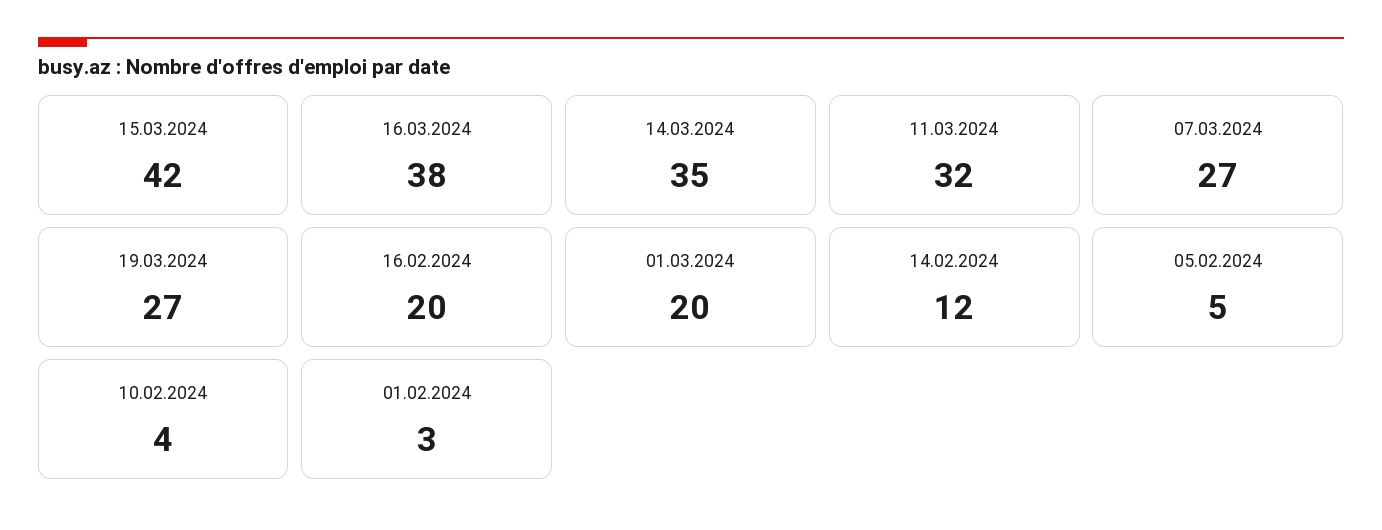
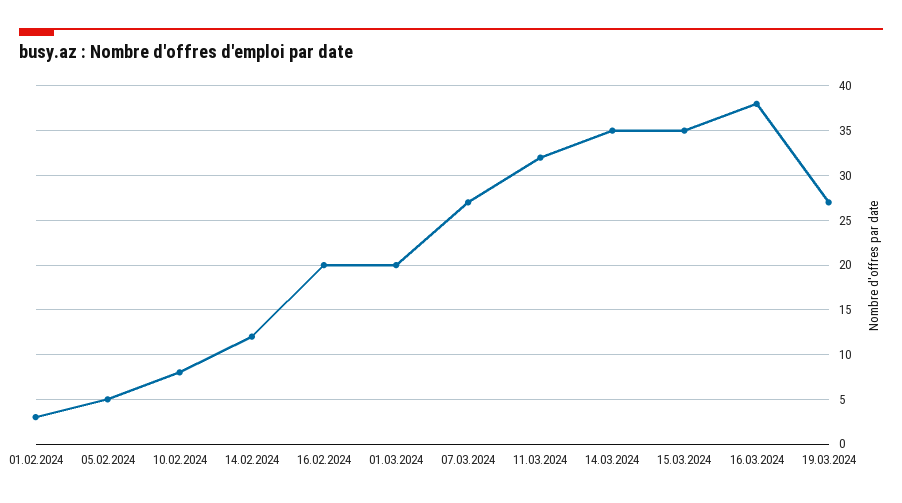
15.03.2024: 42 -> 35
10.02.2024: 4 -> 8

